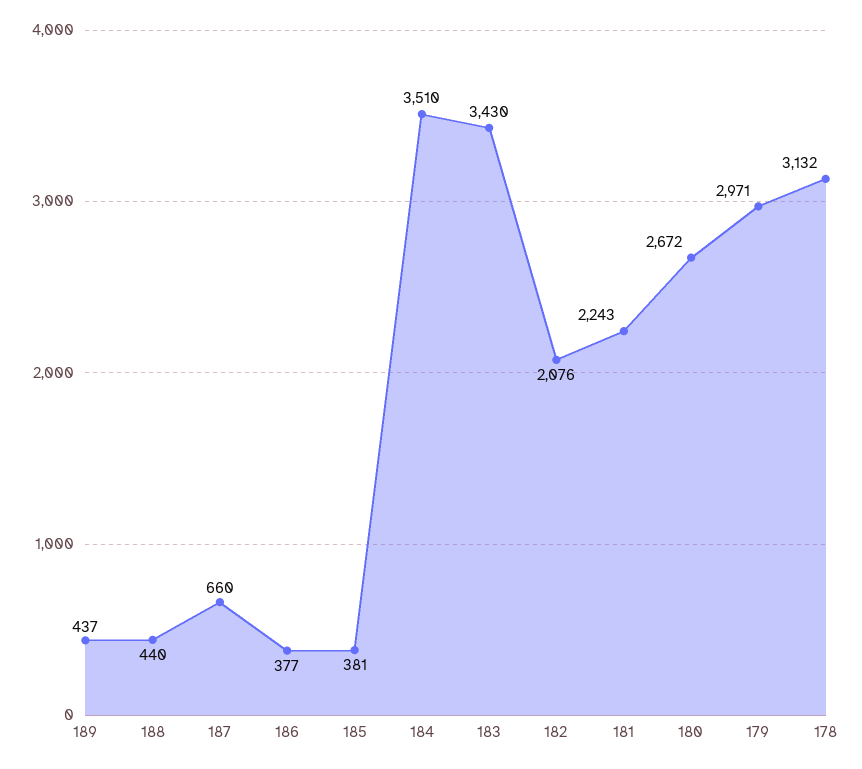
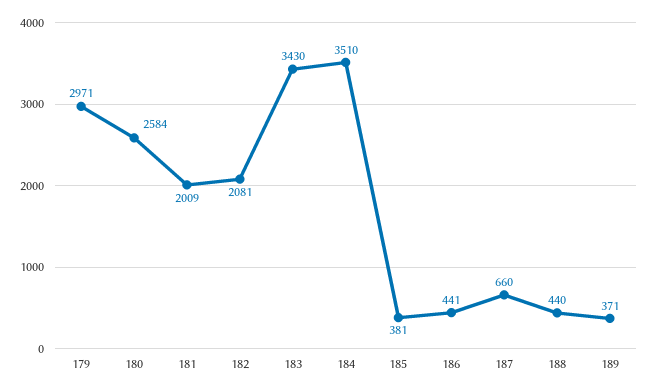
189: 437 -> 371
186: 377 -> 441
182: 2076 -> 2081
181: 2243 -> 2009
180: 2672 -> 2584
178: 3132 -> none

